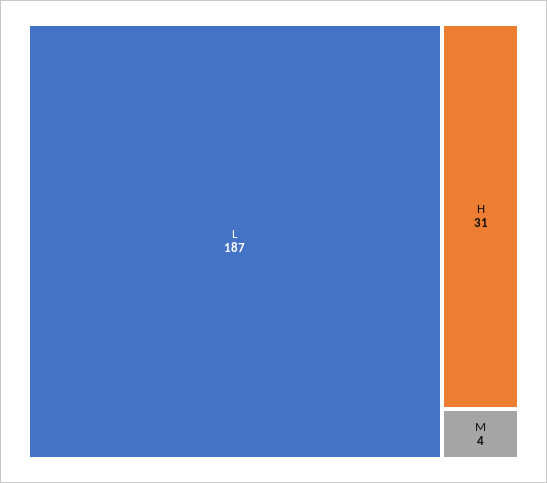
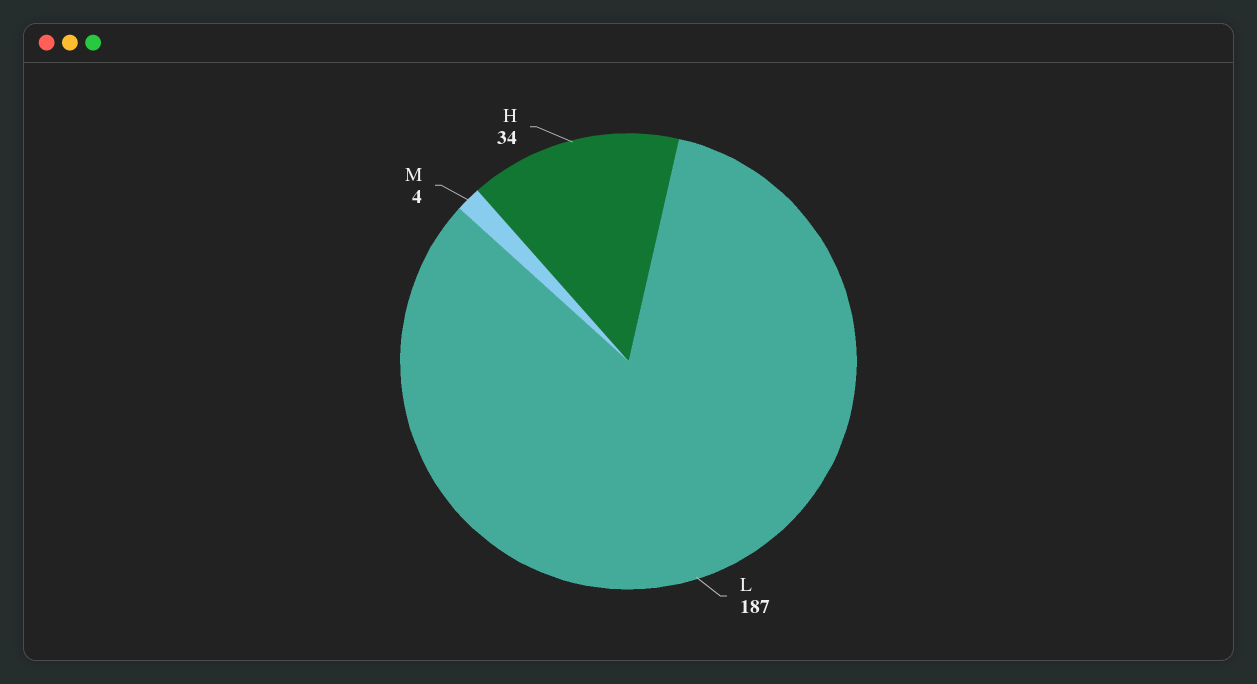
H: 31 -> 34

